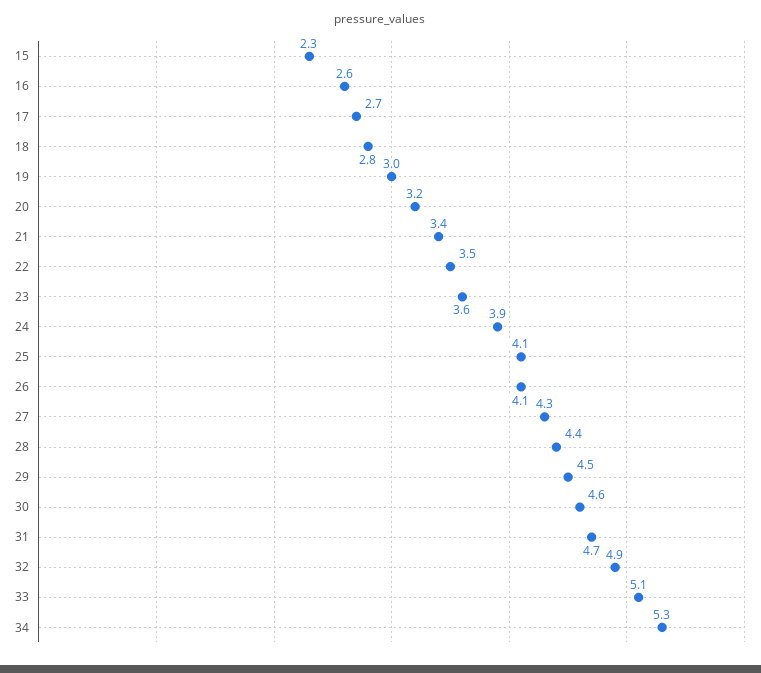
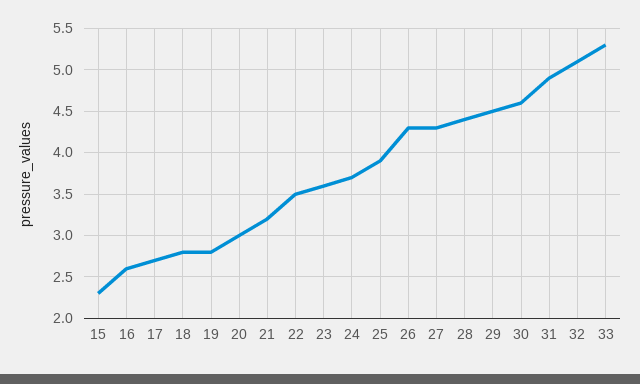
19: 3 -> 2.8
20: 3.2 -> 3
21: 3.4 -> 3.2
24: 3.9 -> 3.7
25: 4.1 -> 3.9
26: 4.1 -> 4.3
31: 4.7 -> 4.9
32: 4.9 -> 5.1
33: 5.1 -> 5.3
34: 5.3 -> none

